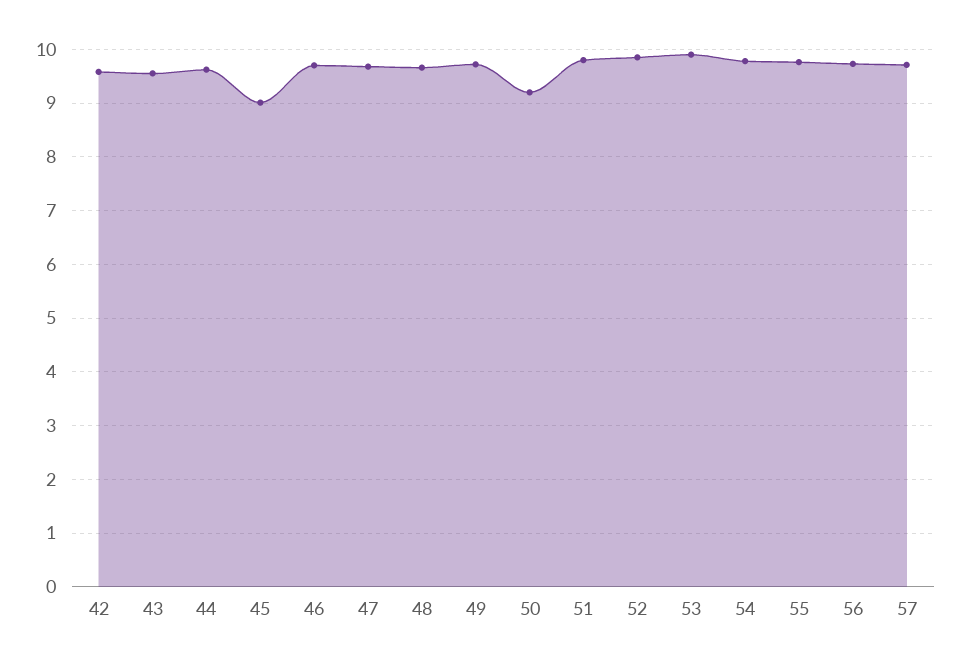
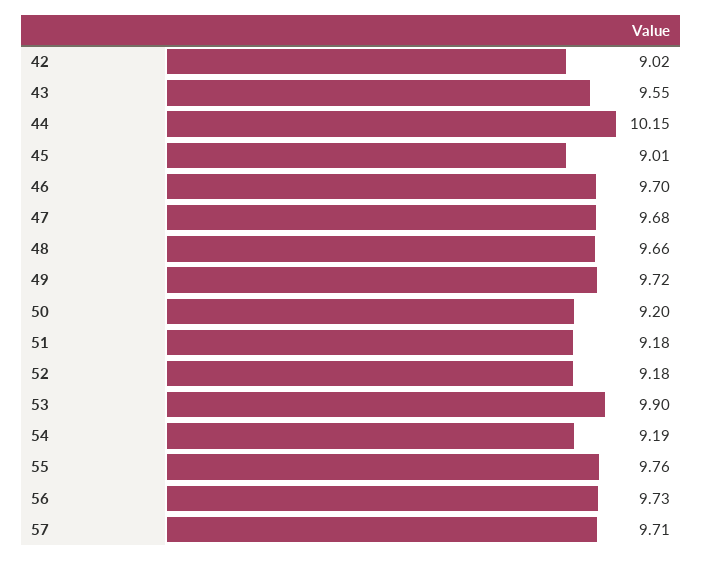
42: 9.6 -> 9.02
44: 9.6 -> 10.15
51: 9.8 -> 9.18
52: 9.8 -> 9.18
54: 9.8 -> 9.19

